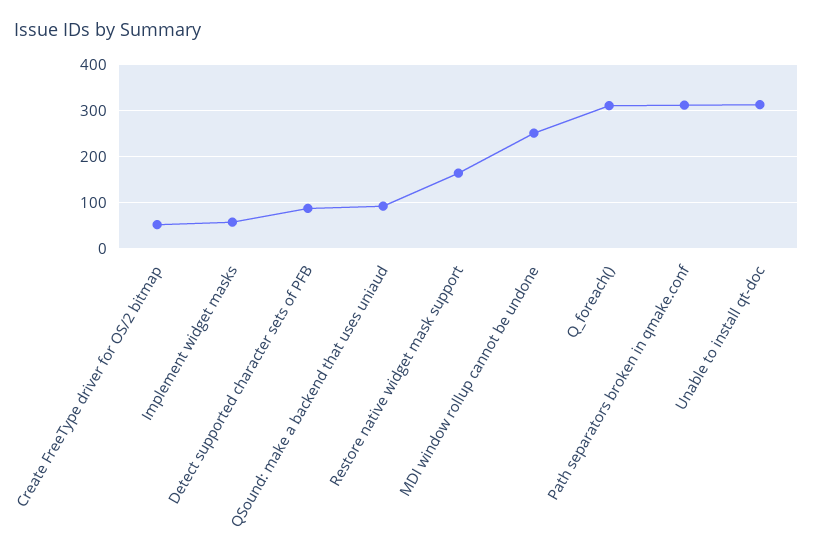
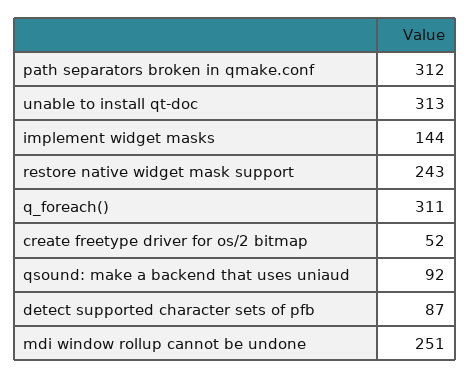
Implement widget masks: 60 -> 144
Restore native widget mask support: 160 -> 243

